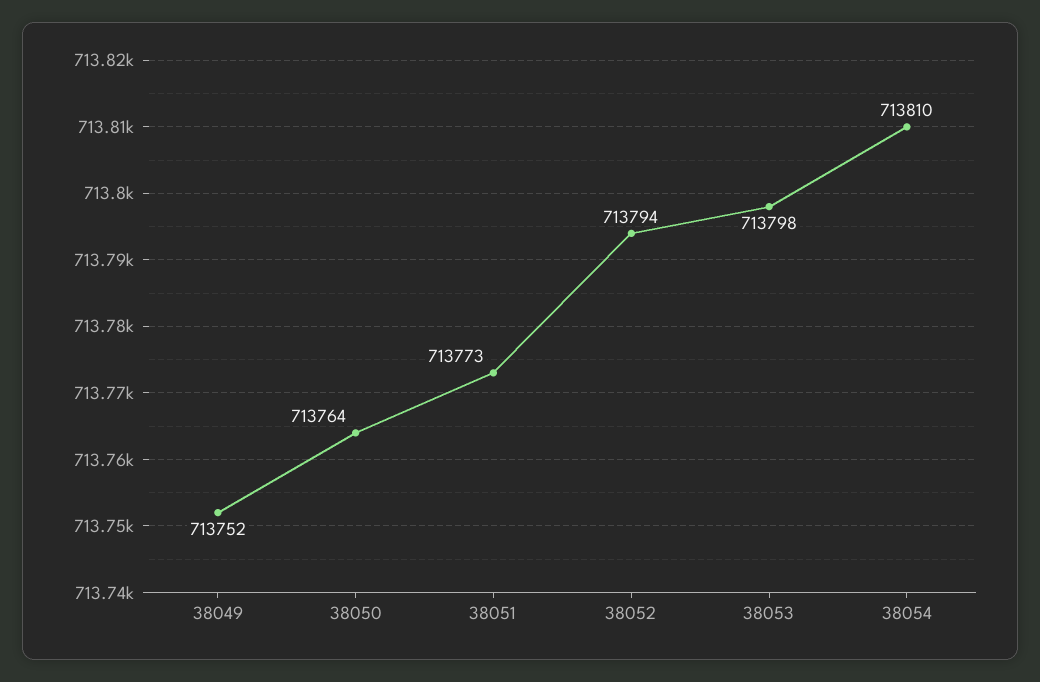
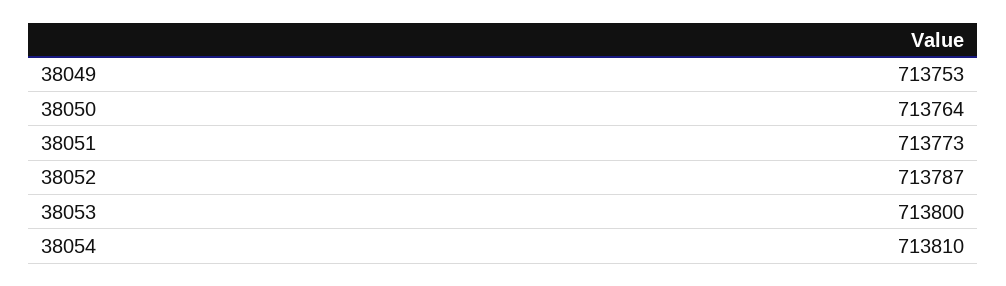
38049: 713752 -> 713753
38052: 713794 -> 713787
38053: 713798 -> 713800

